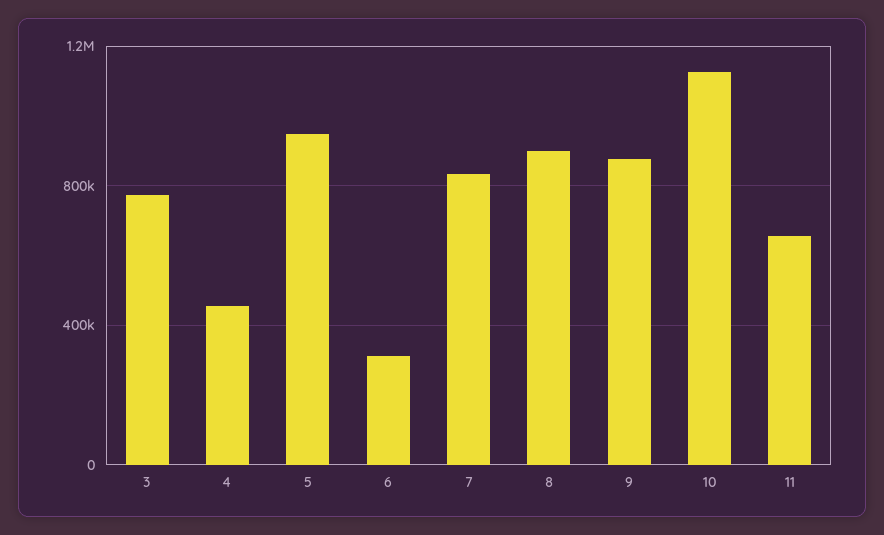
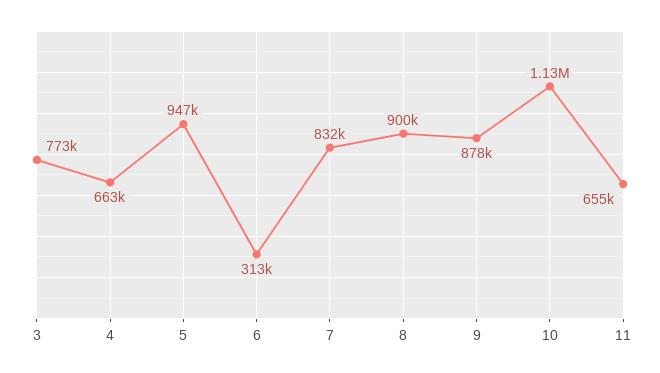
4: 450000 -> 663000

